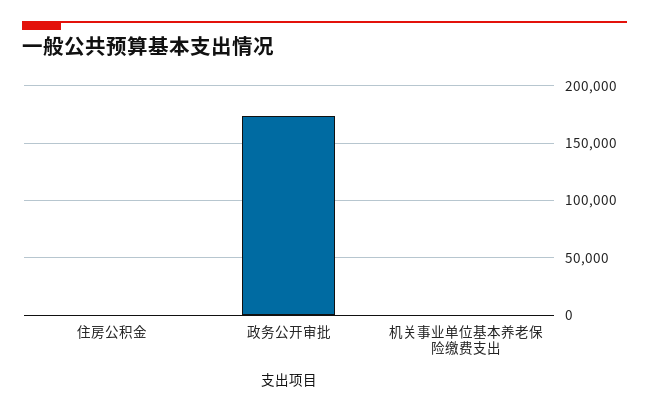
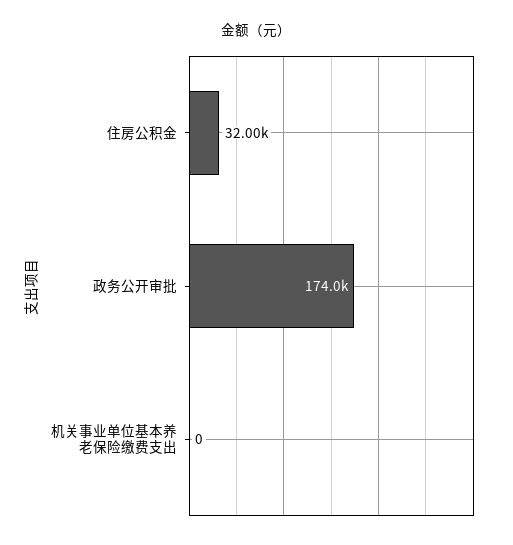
住房公积金: 0 -> 32000

